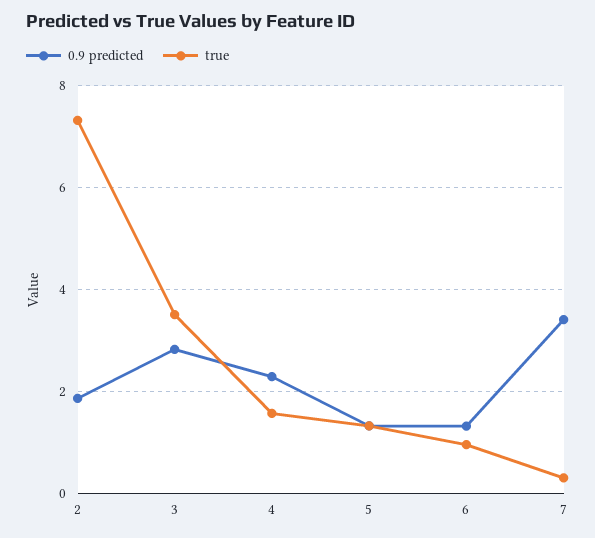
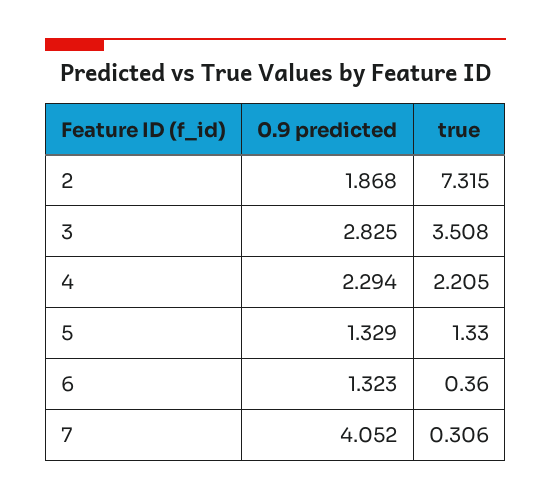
true, 4: 1.6 -> 2.205
true, 6: 1 -> 0.36
0.9 predicted, 7: 3.4 -> 4.052

